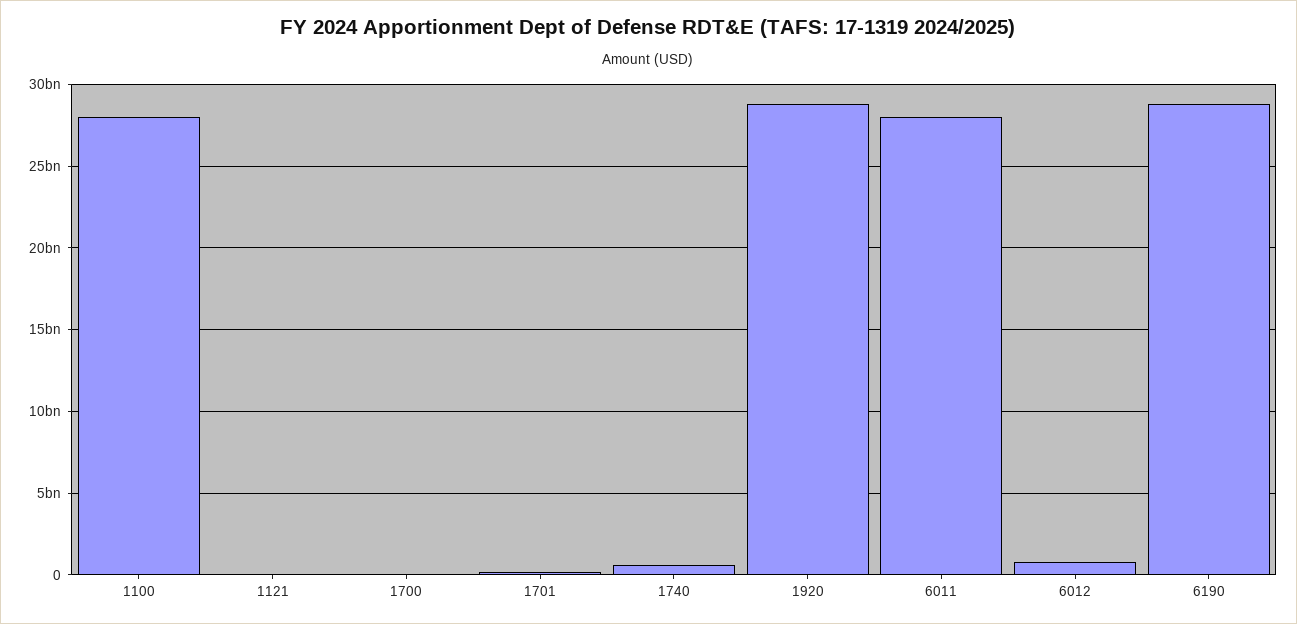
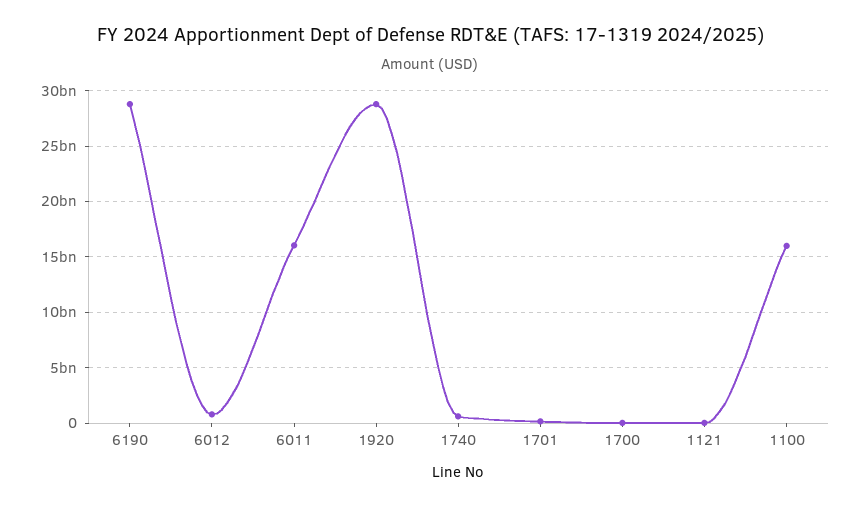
1100: 28000000000 -> 16000000000
6011: 28000000000 -> 16000000000

